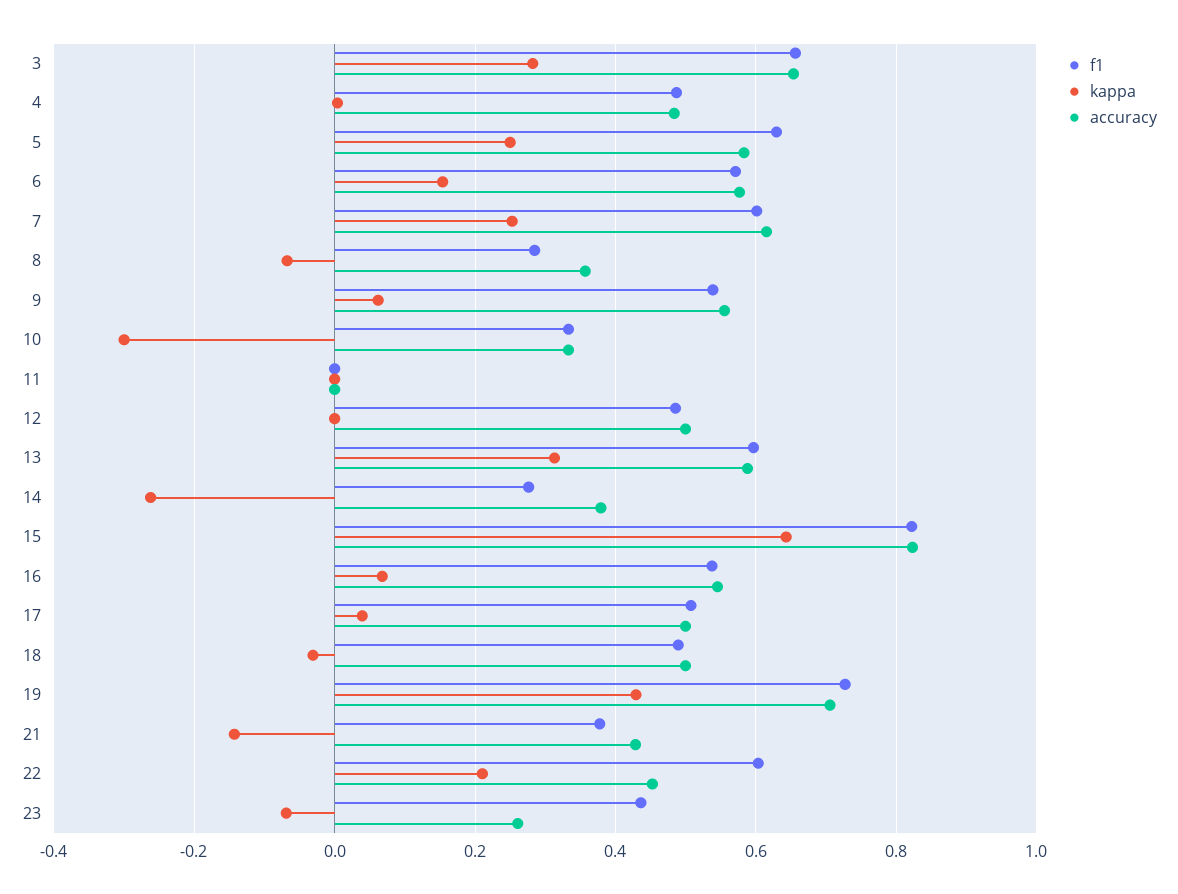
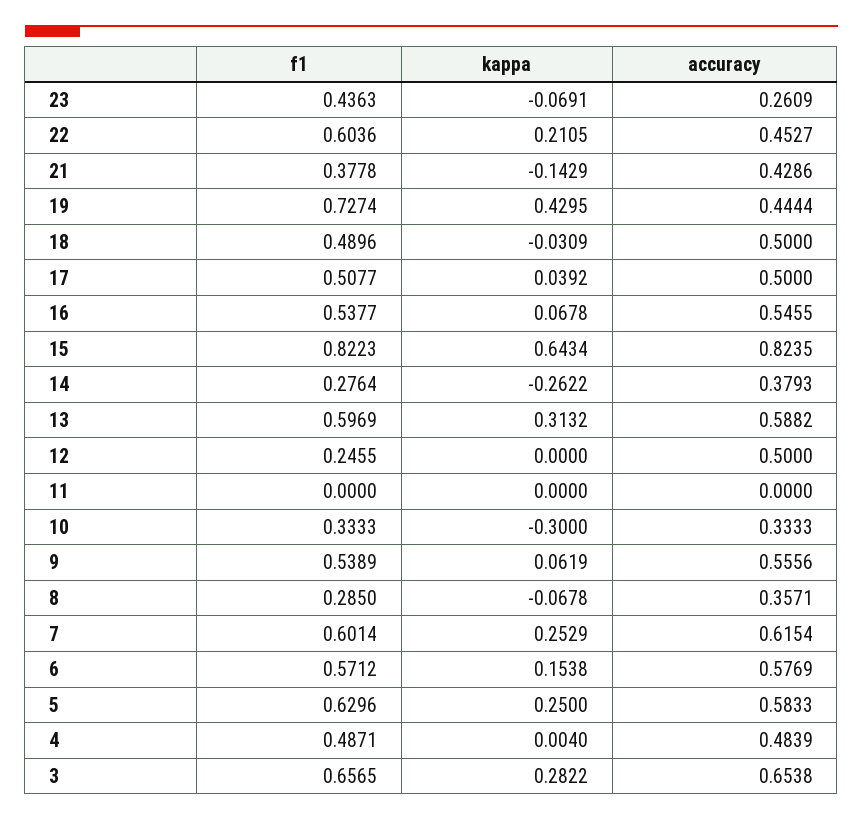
f1, 12: 0.48 -> 0.2455
accuracy, 19: 0.7 -> 0.4444

